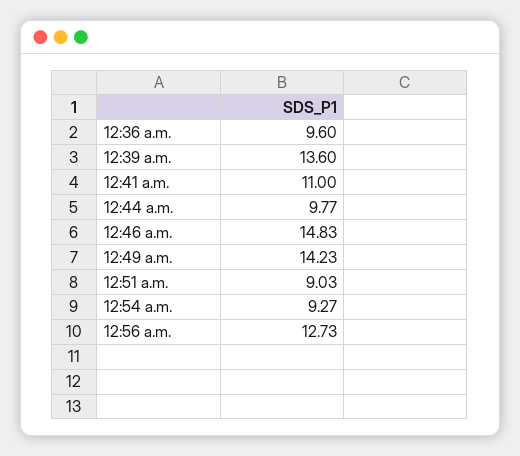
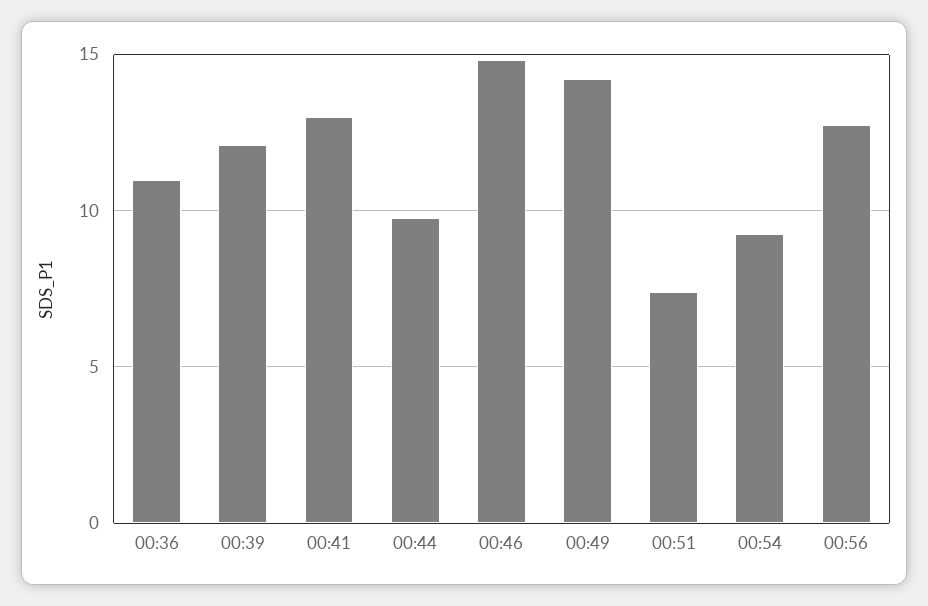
12:36 a.m.: 9.6 -> 11
12:39 a.m.: 13.6 -> 12
12:41 a.m.: 11 -> 13
12:51 a.m.: 9.03 -> 7.5

